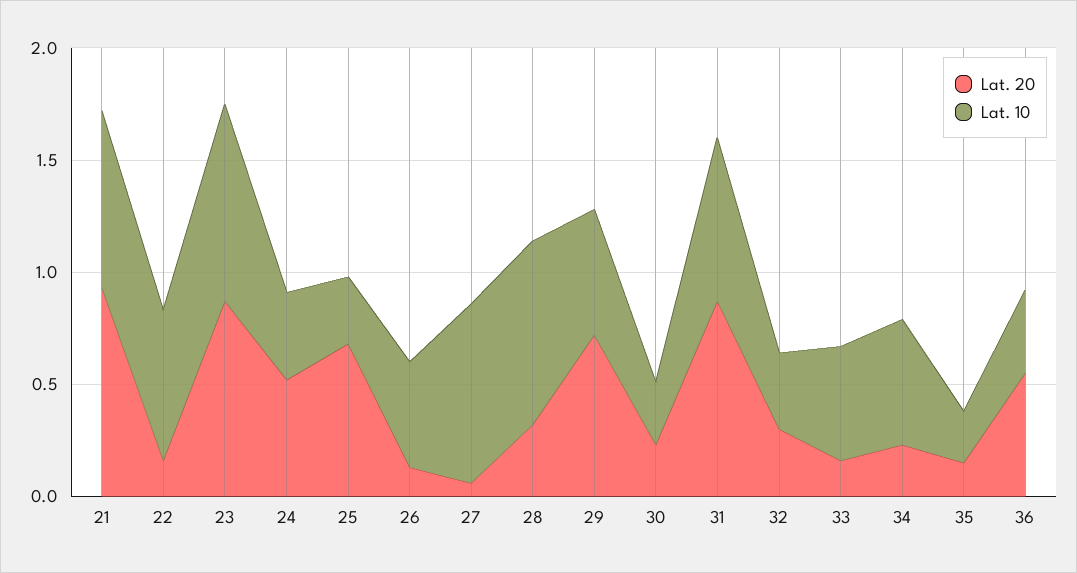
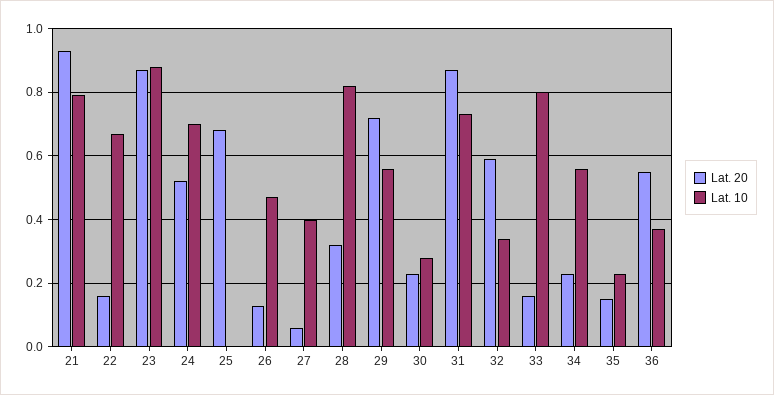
Lat. 10, 24: 0.4 -> 0.7
Lat. 10, 25: 0.3 -> 0
Lat. 10, 27: 0.8 -> 0.4
Lat. 20, 32: 0.3 -> 0.6
Lat. 10, 33: 0.5 -> 0.8

